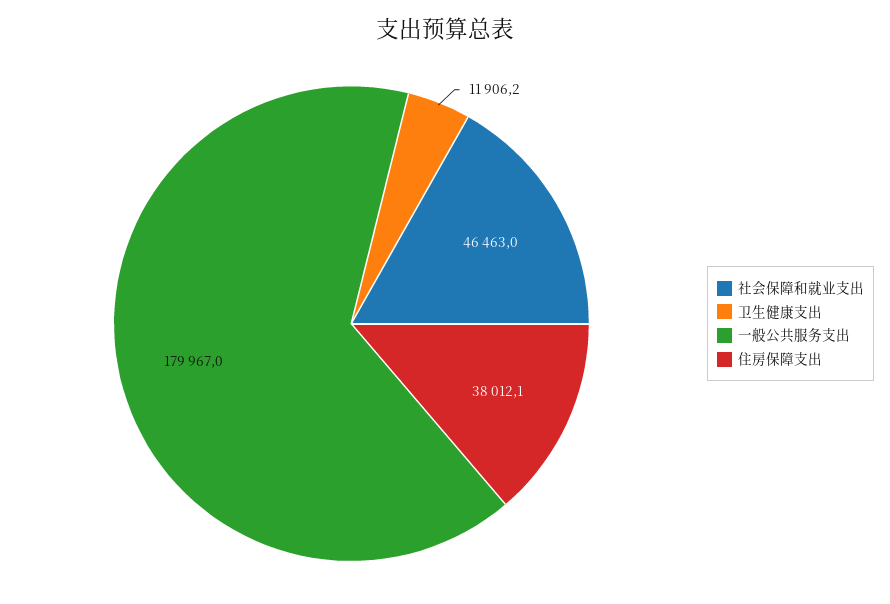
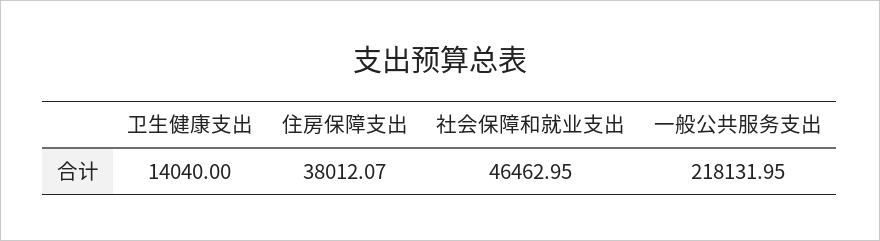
卫生健康支出: 11906.2 -> 14040
一般公共服务支出: 179967 -> 218131.95

